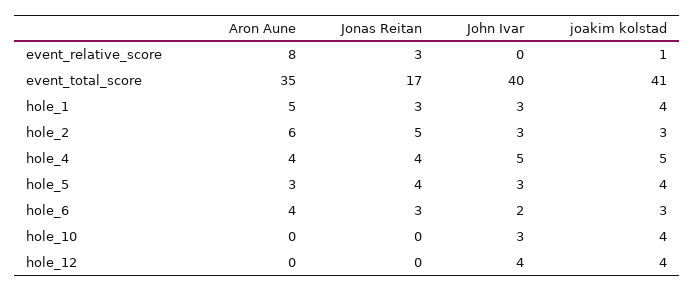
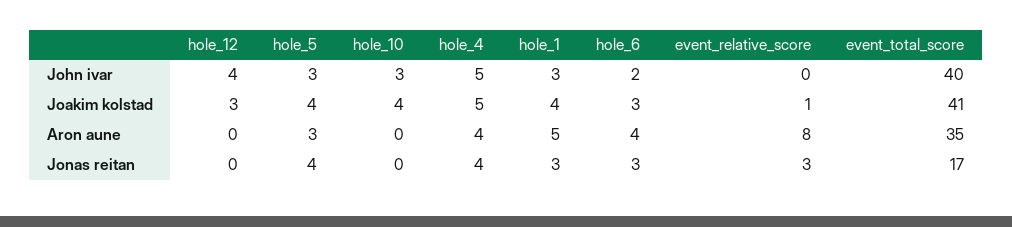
Aron Aune, hole_2: 6 -> none
Jonas Reitan, hole_2: 5 -> none
John Ivar, hole_2: 3 -> none
joakim kolstad, hole_2: 3 -> none
joakim kolstad, hole_12: 4 -> 3

